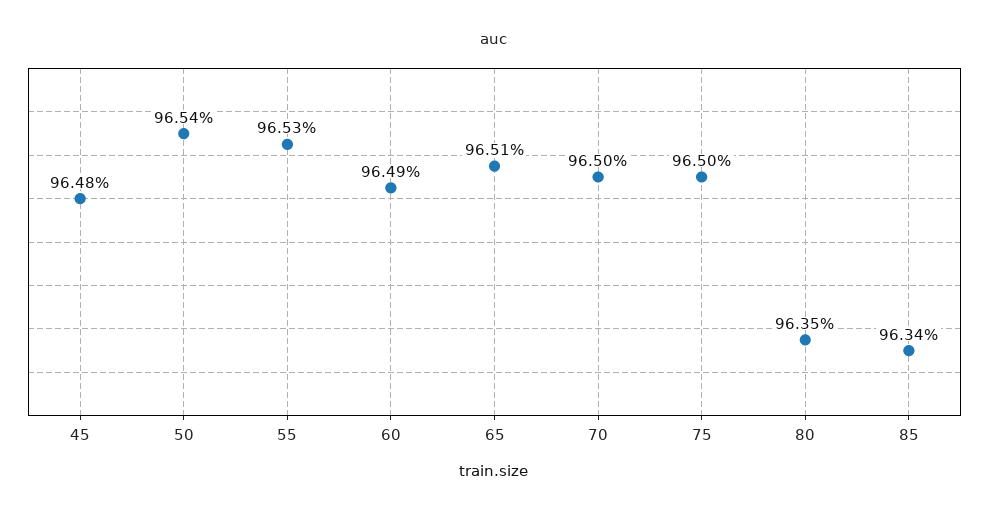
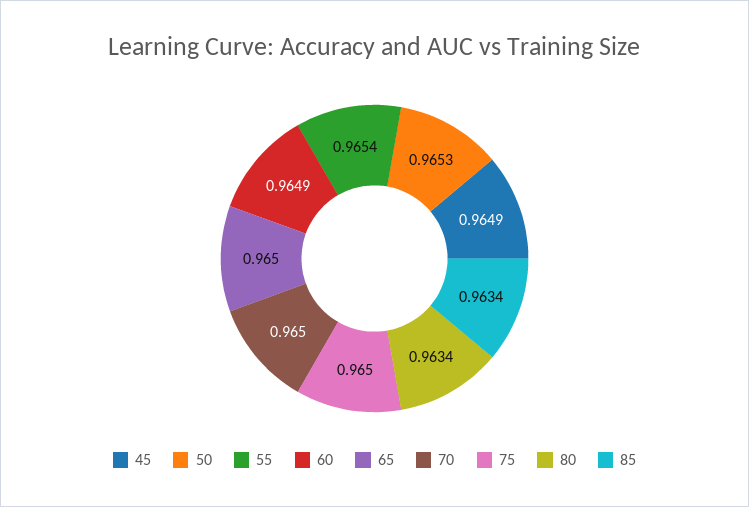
45: 0.9648 -> 0.9649
50: 0.9654 -> 0.9653
55: 0.9653 -> 0.9654
65: 0.9651 -> 0.965
80: 0.9635 -> 0.9634

